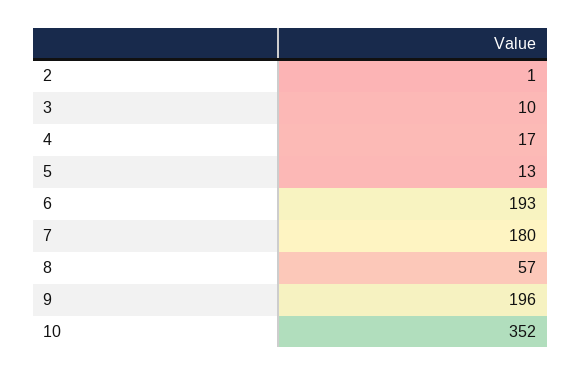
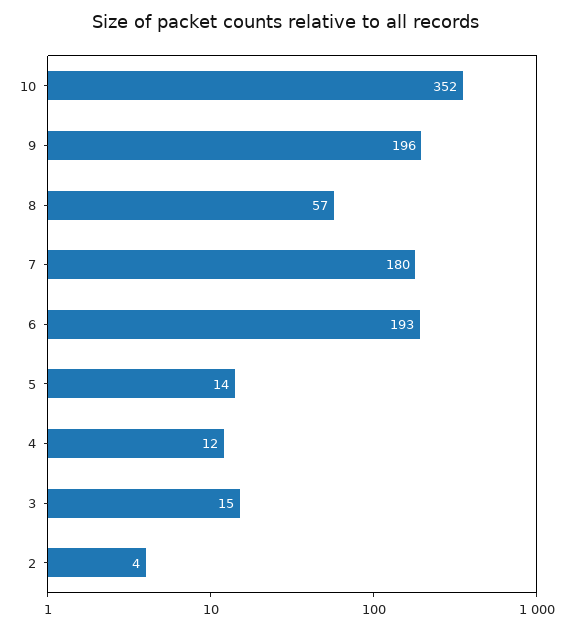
2: 1 -> 4
3: 10 -> 15
4: 17 -> 12
5: 13 -> 14

